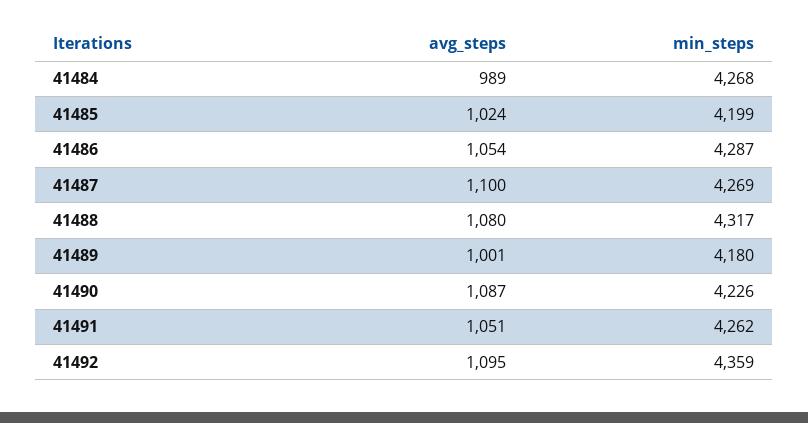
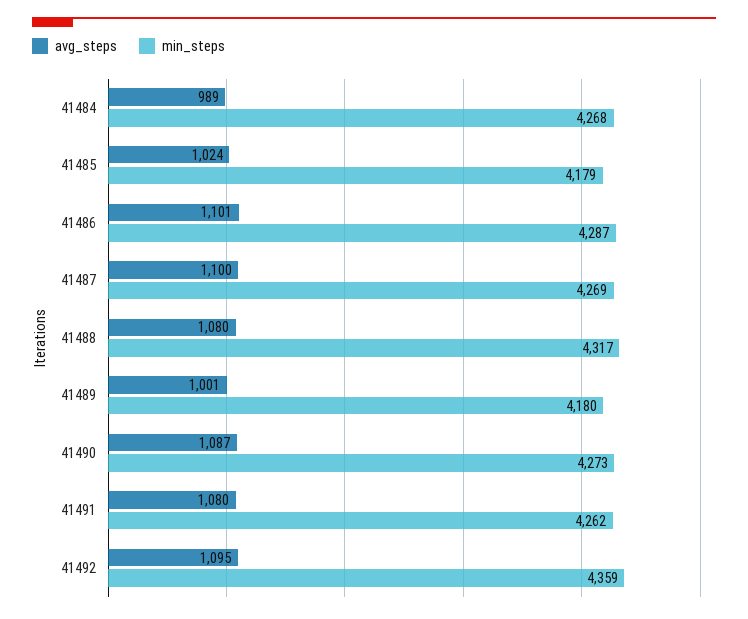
min_steps, 41485: 4199 -> 4179
avg_steps, 41486: 1054 -> 1101
min_steps, 41490: 4226 -> 4273
avg_steps, 41491: 1051 -> 1080

